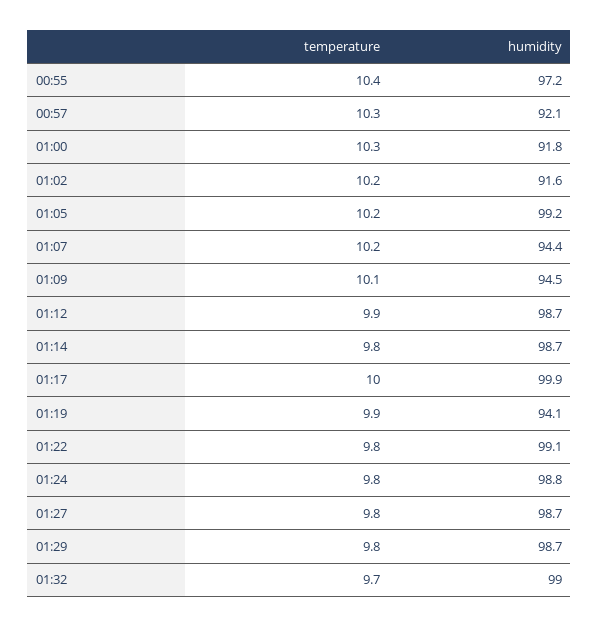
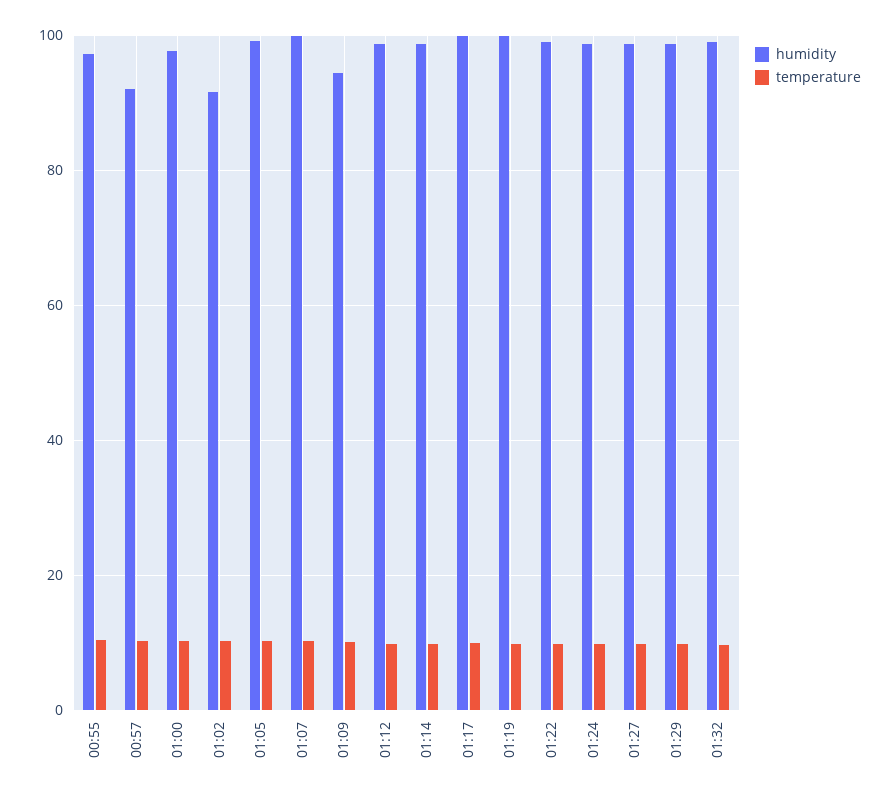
humidity, 01:00: 91.8 -> 98
humidity, 01:07: 94.4 -> 100
humidity, 01:19: 94.1 -> 100

